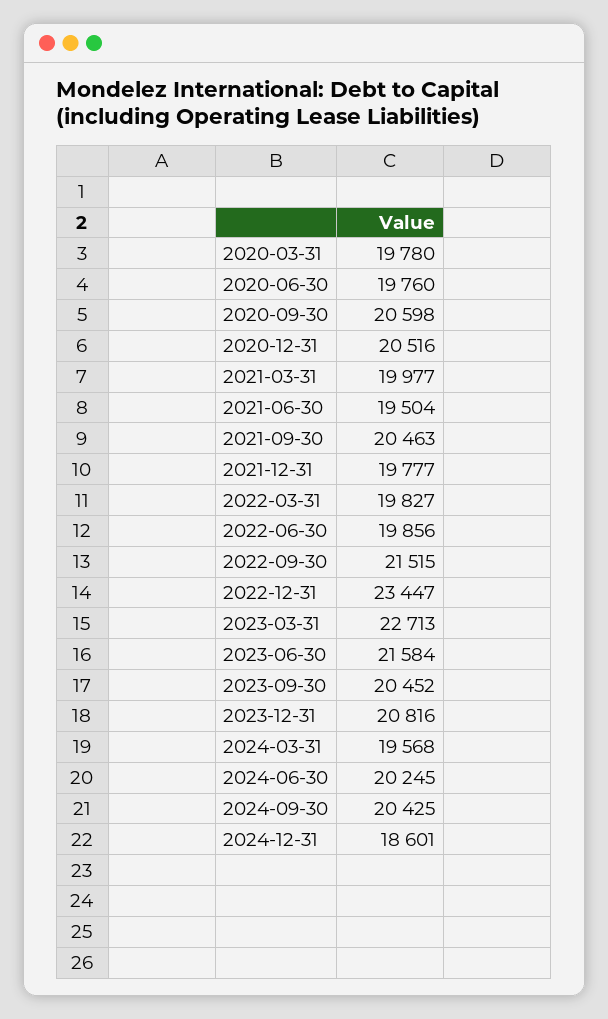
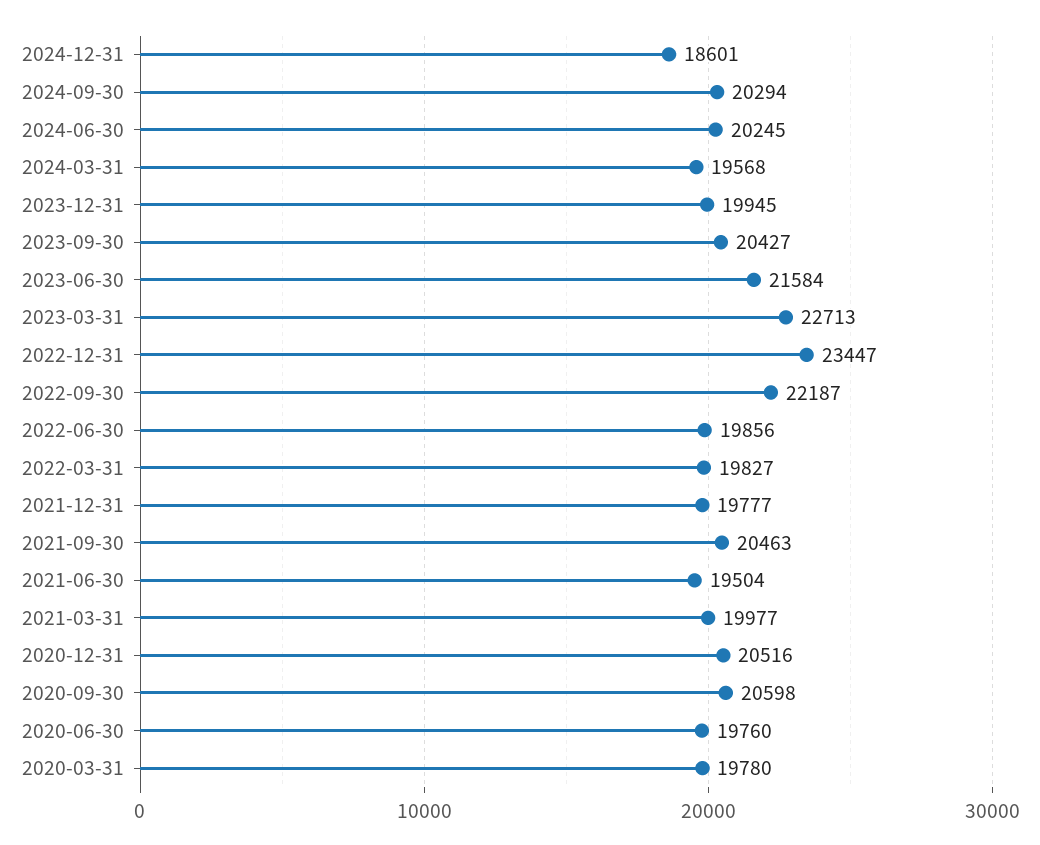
2022-09-30: 21515 -> 22187
2023-09-30: 20452 -> 20427
2023-12-31: 20816 -> 19945
2024-09-30: 20425 -> 20294

